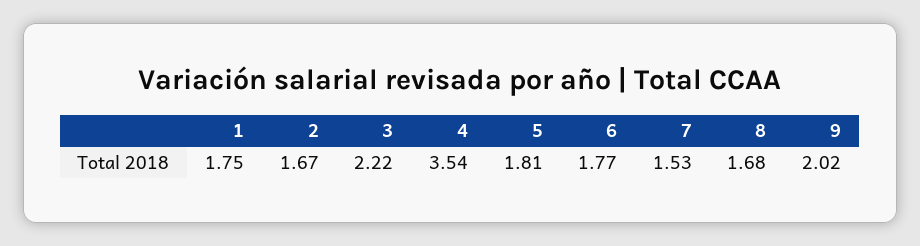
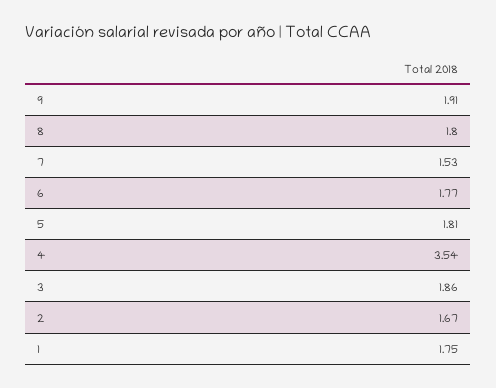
3: 2.22 -> 1.86
8: 1.68 -> 1.8
9: 2.02 -> 1.91

